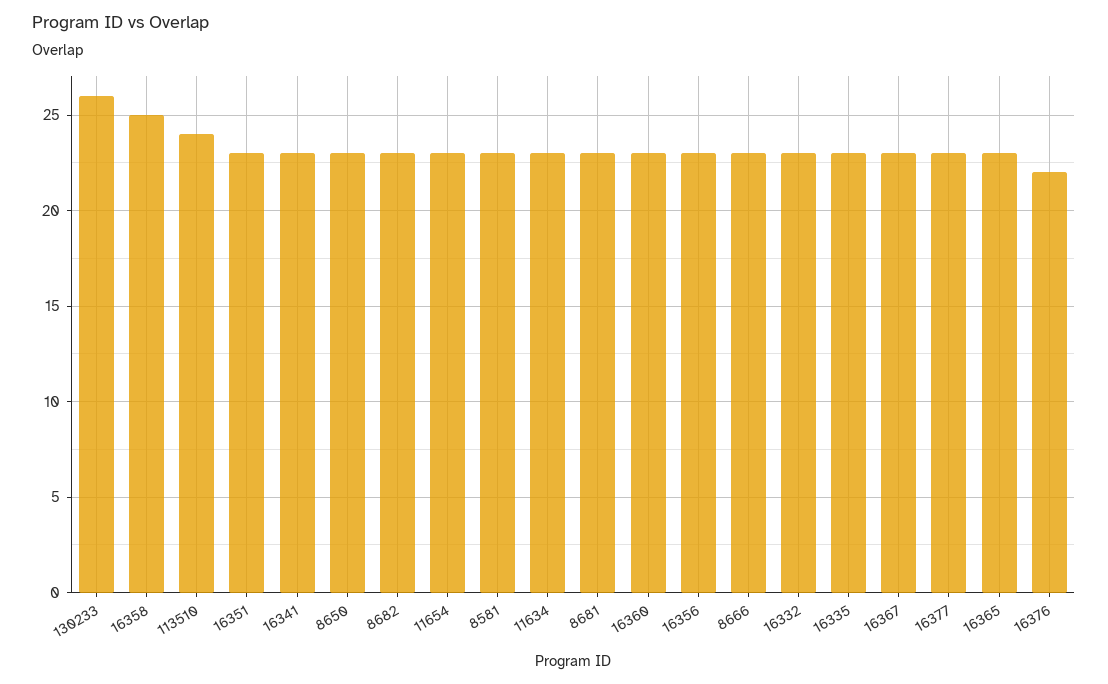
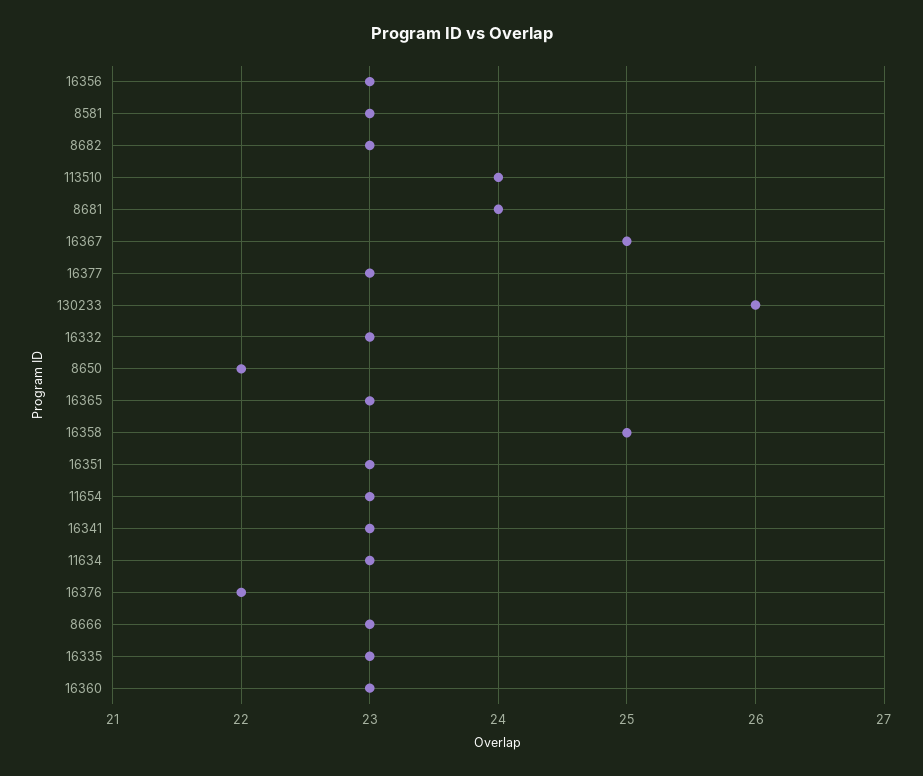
8650: 23 -> 22
8681: 23 -> 24
16367: 23 -> 25

